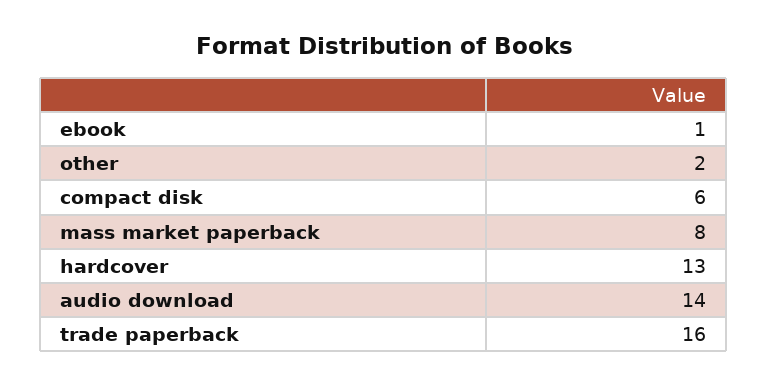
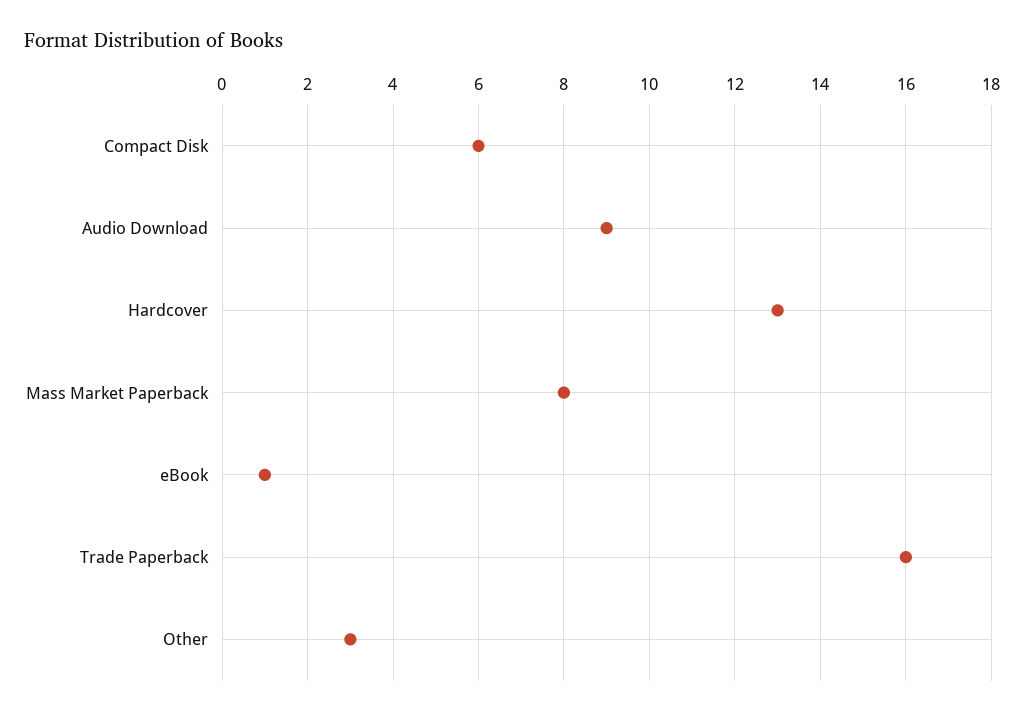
other: 2 -> 3
audio download: 14 -> 9

